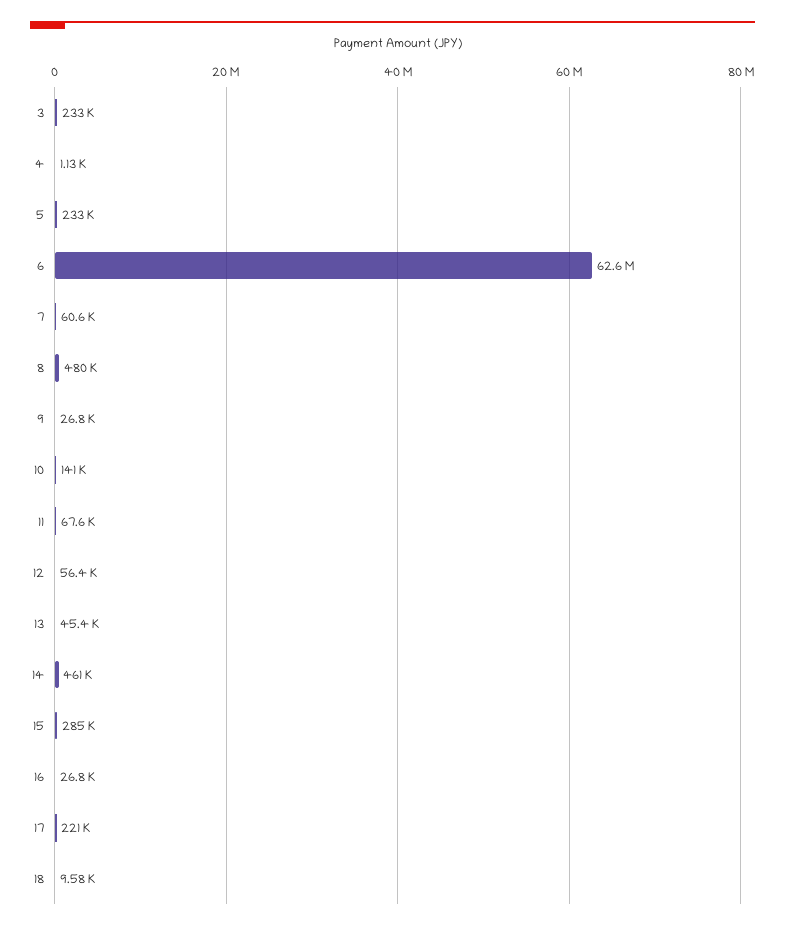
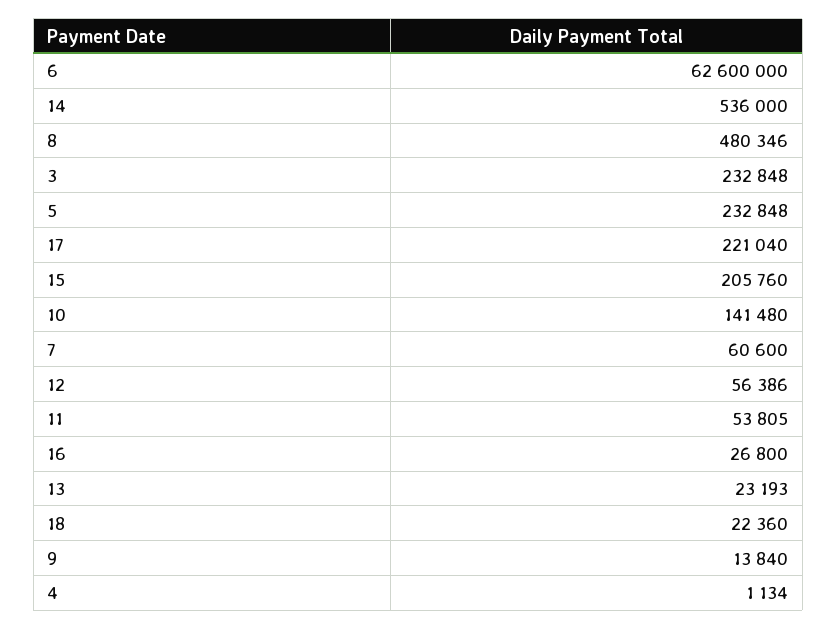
9: 26800 -> 13840
11: 67600 -> 53805
13: 45400 -> 23193
14: 461000 -> 536000
15: 285000 -> 205760
18: 9580 -> 22360

